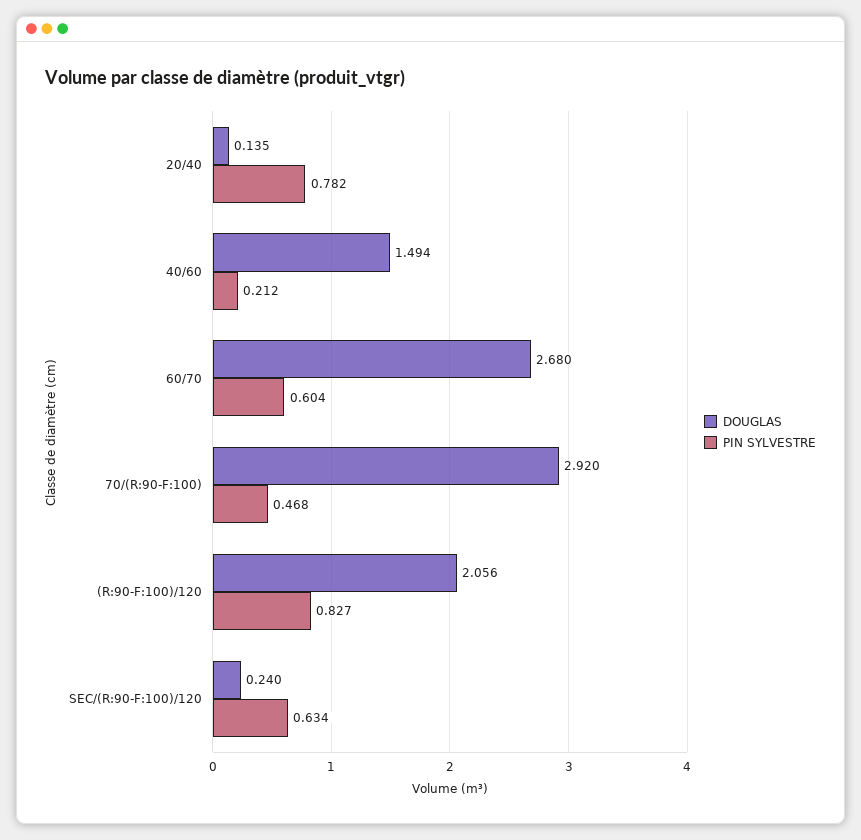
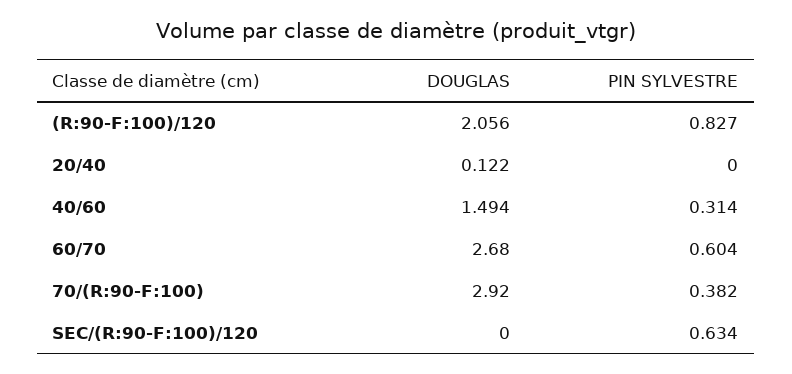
DOUGLAS, 20/40: 0.135 -> 0.122
PIN SYLVESTRE, 20/40: 0.782 -> 0
PIN SYLVESTRE, 40/60: 0.212 -> 0.314
PIN SYLVESTRE, 70/(R:90-F:100): 0.468 -> 0.382
DOUGLAS, SEC/(R:90-F:100)/120: 0.24 -> 0

